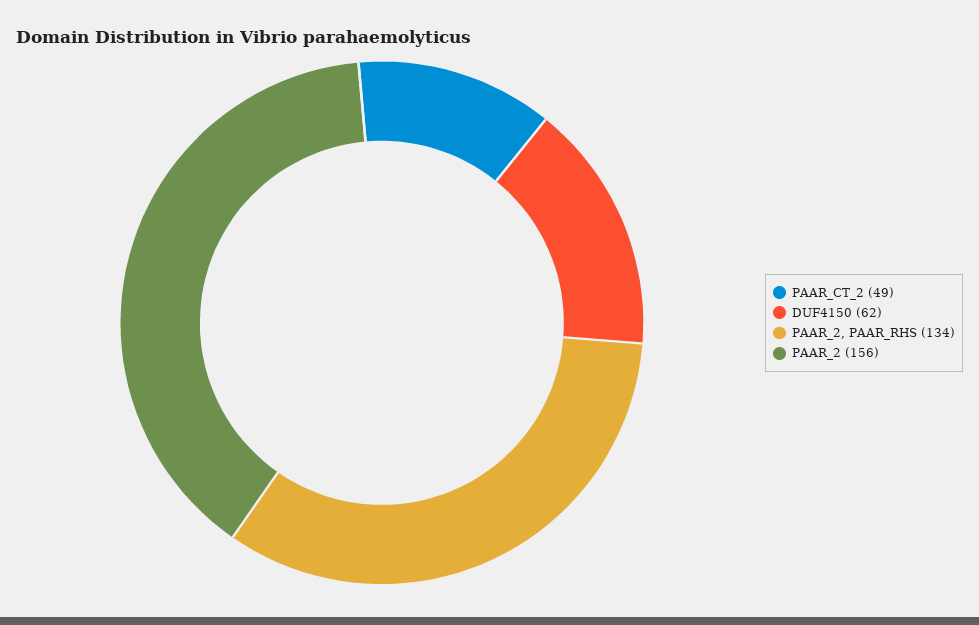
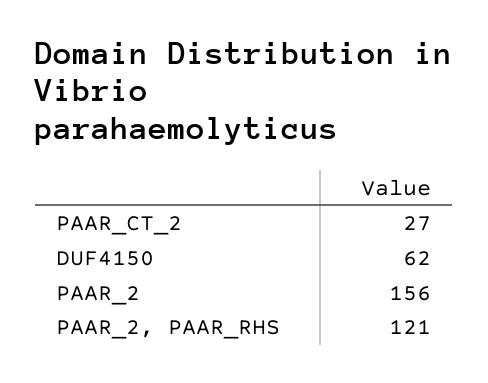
PAAR_CT_2: 49 -> 27
PAAR_2, PAAR_RHS: 134 -> 121

